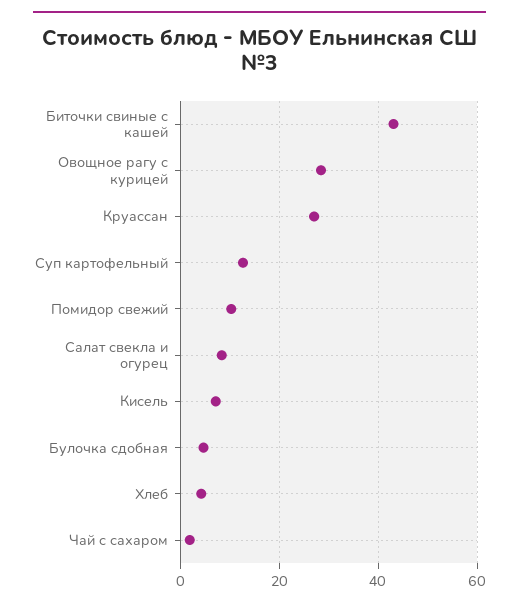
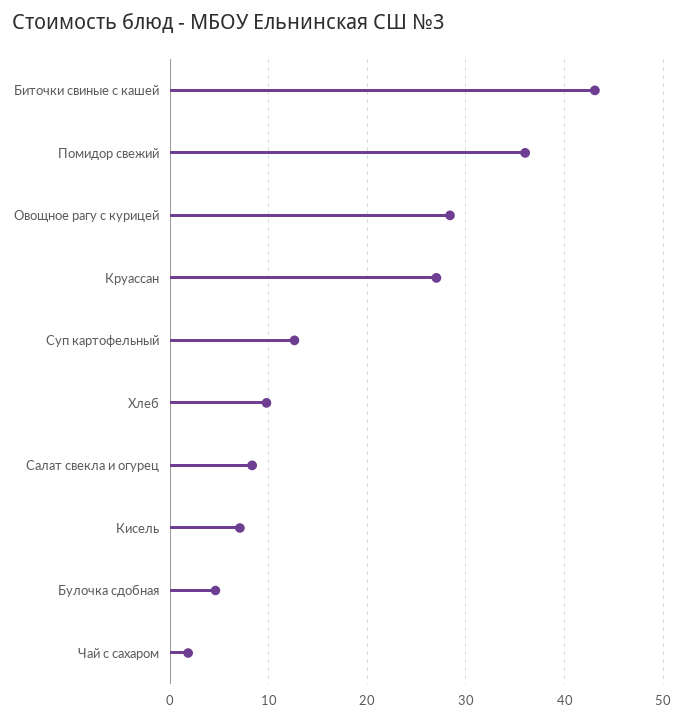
Помидор свежий: 10 -> 36
Хлеб: 4 -> 10

